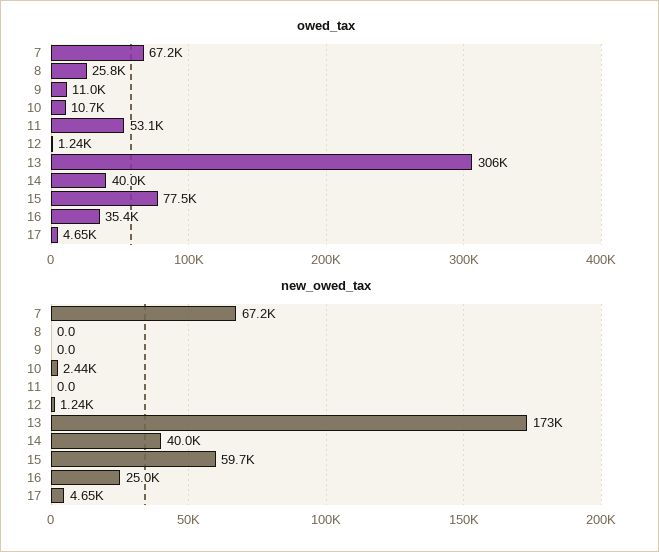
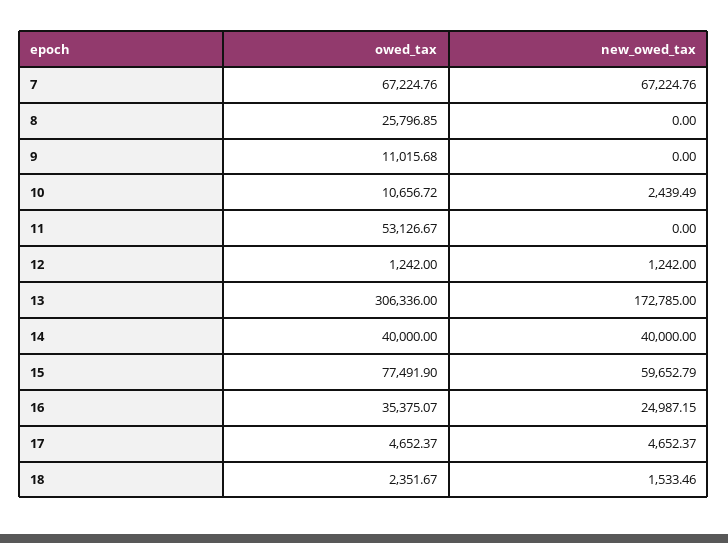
owed_tax, 18: none -> 2351.67
new_owed_tax, 18: none -> 1533.46

